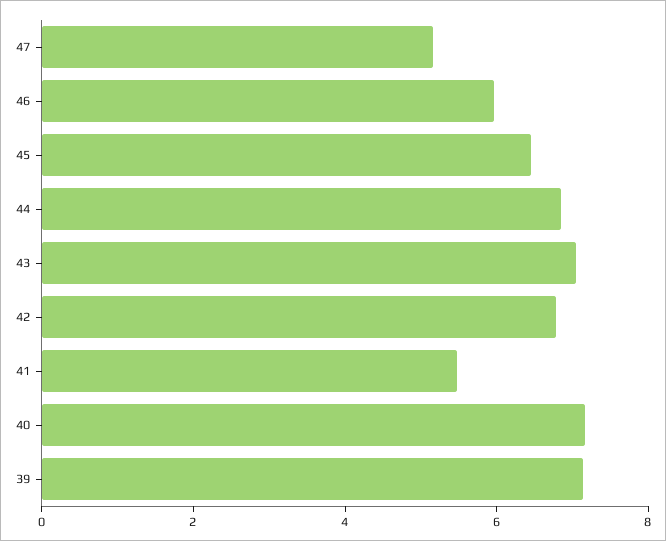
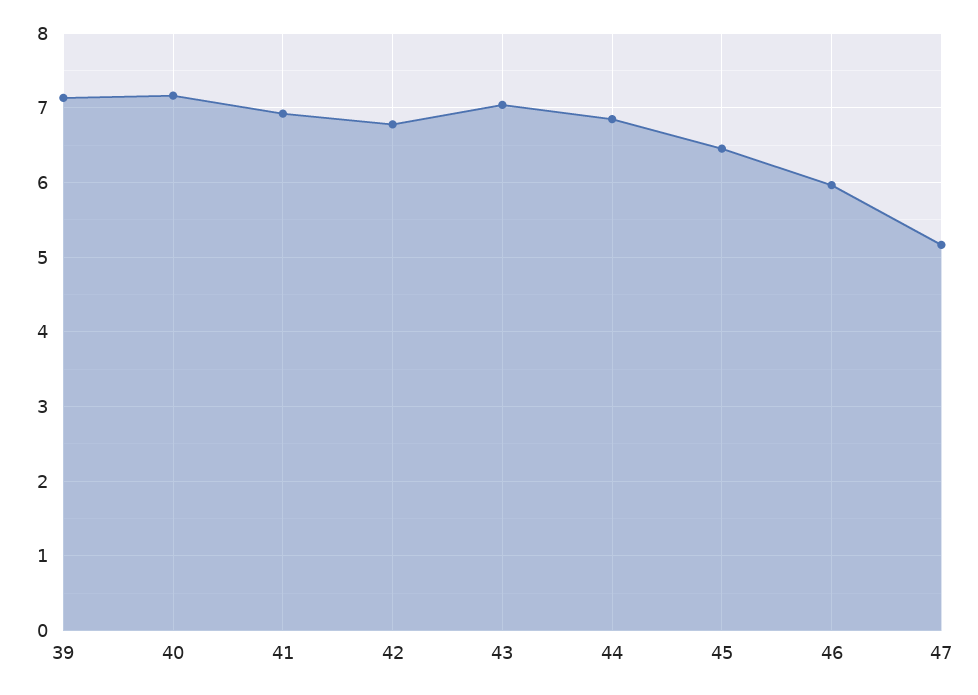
41: 5.5 -> 6.9

